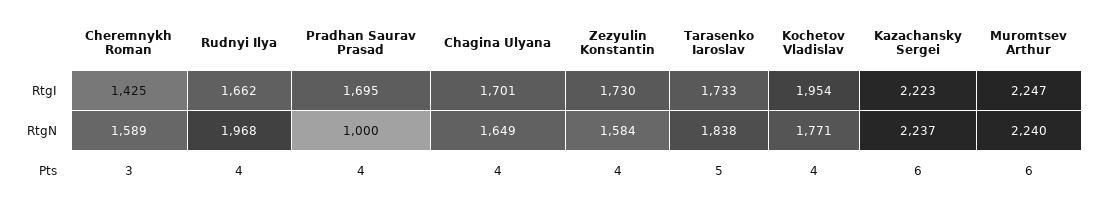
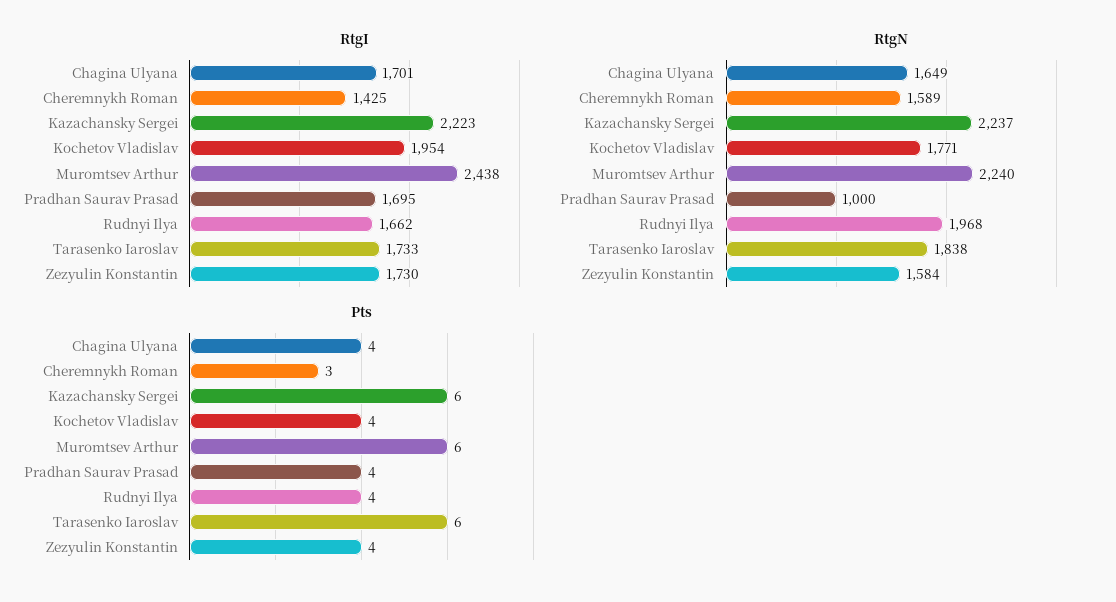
RtgI, Muromtsev Arthur: 2247 -> 2438
Pts, Tarasenko Iaroslav: 5 -> 6

